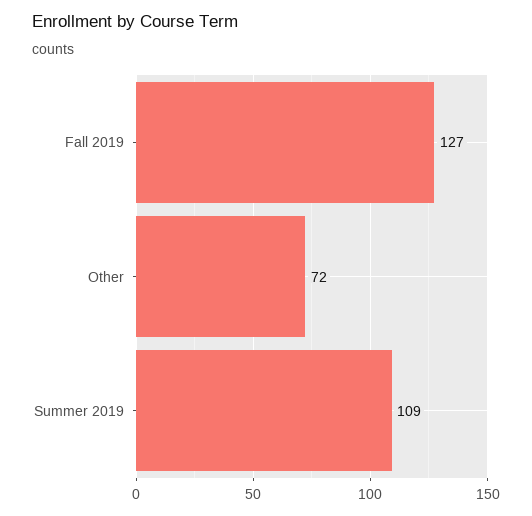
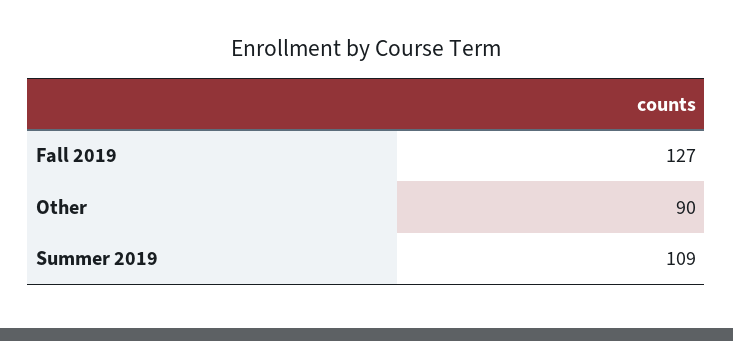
Other: 72 -> 90

